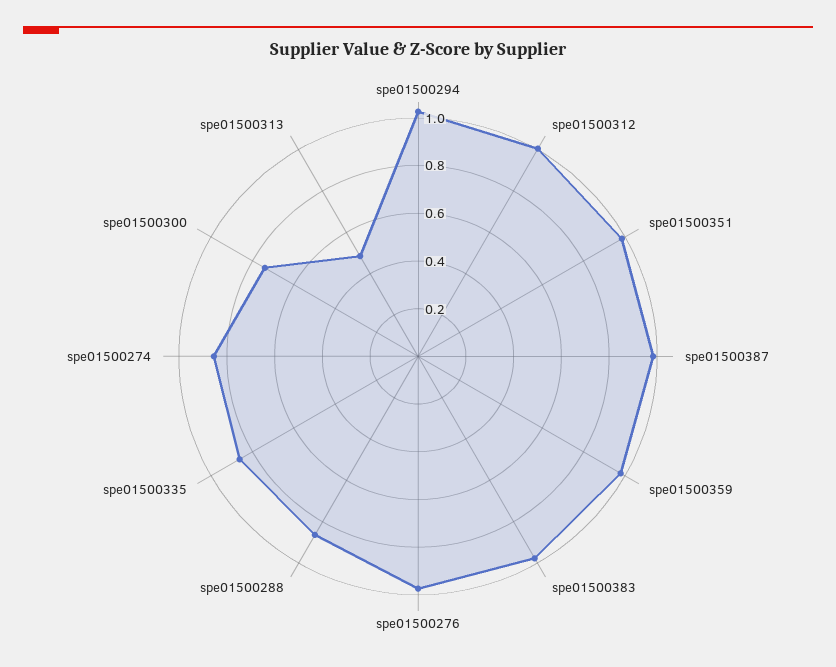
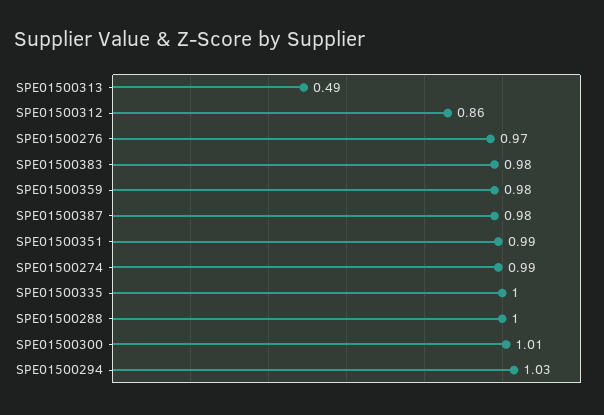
spe01500312: 1 -> 0.86
spe01500288: 0.85 -> 1
spe01500335: 0.85 -> 1
spe01500274: 0.85 -> 0.99
spe01500300: 0.75 -> 1.01

